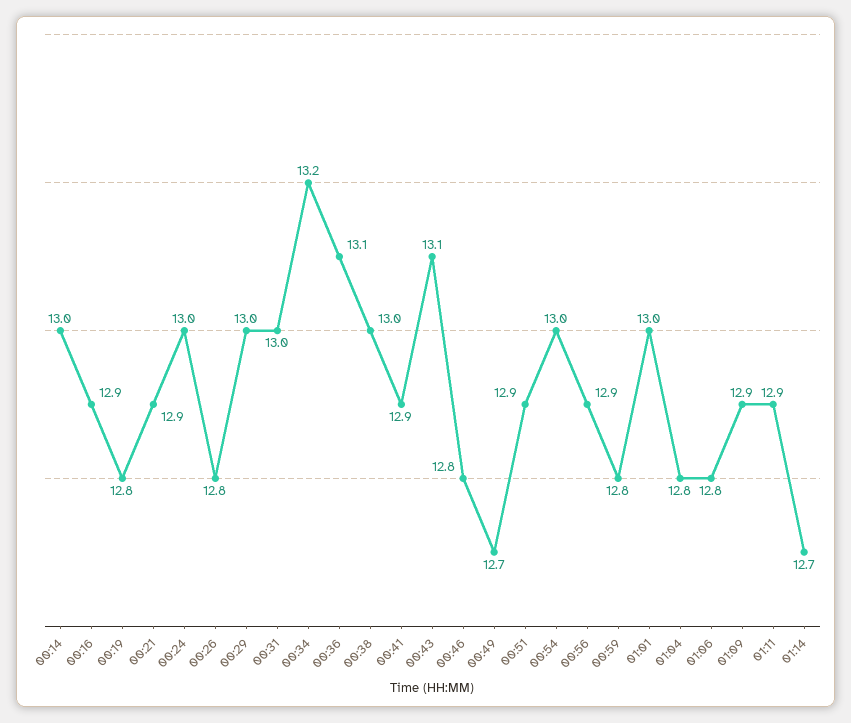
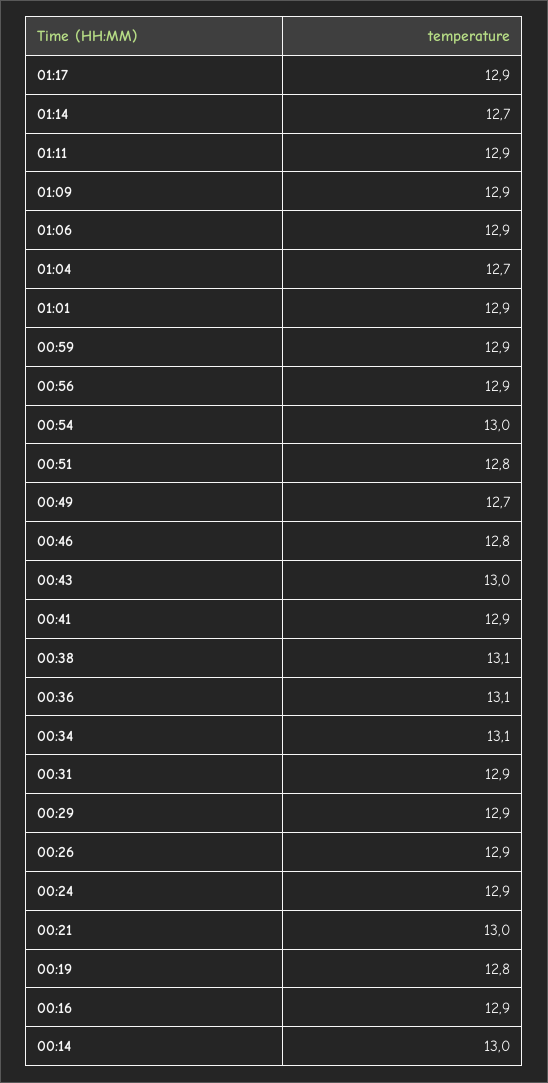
00:21: 12.9 -> 13
00:24: 13 -> 12.9
00:26: 12.8 -> 12.9
00:29: 13 -> 12.9
00:31: 13 -> 12.9
00:34: 13.2 -> 13.1
00:38: 13 -> 13.1
00:43: 13.1 -> 13
00:51: 12.9 -> 12.8
00:59: 12.8 -> 12.9
01:01: 13 -> 12.9
01:04: 12.8 -> 12.7
01:06: 12.8 -> 12.9
01:17: none -> 12.9

